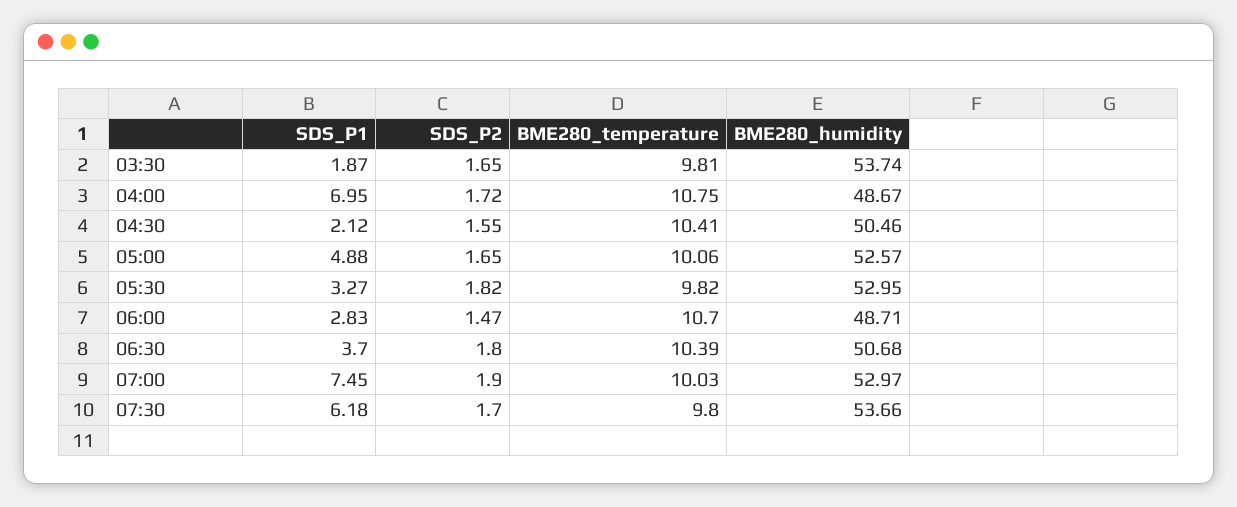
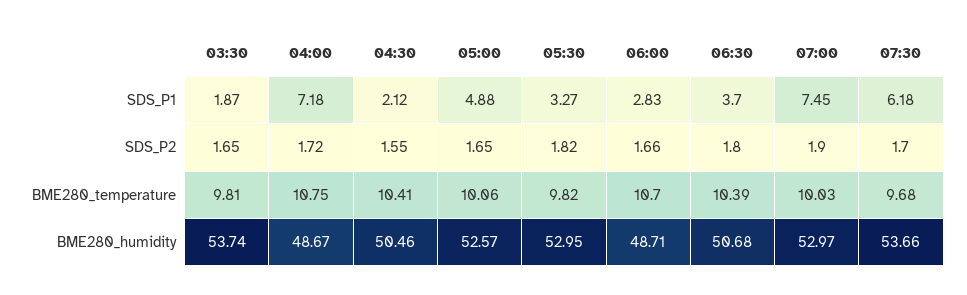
SDS_P1, 04:00: 6.95 -> 7.18
SDS_P2, 06:00: 1.47 -> 1.66
BME280_temperature, 07:30: 9.8 -> 9.68

